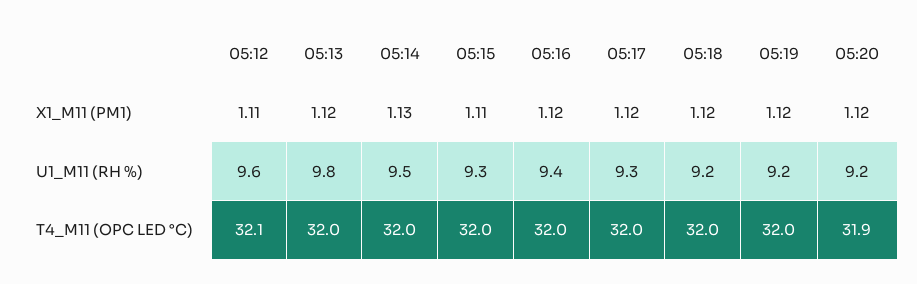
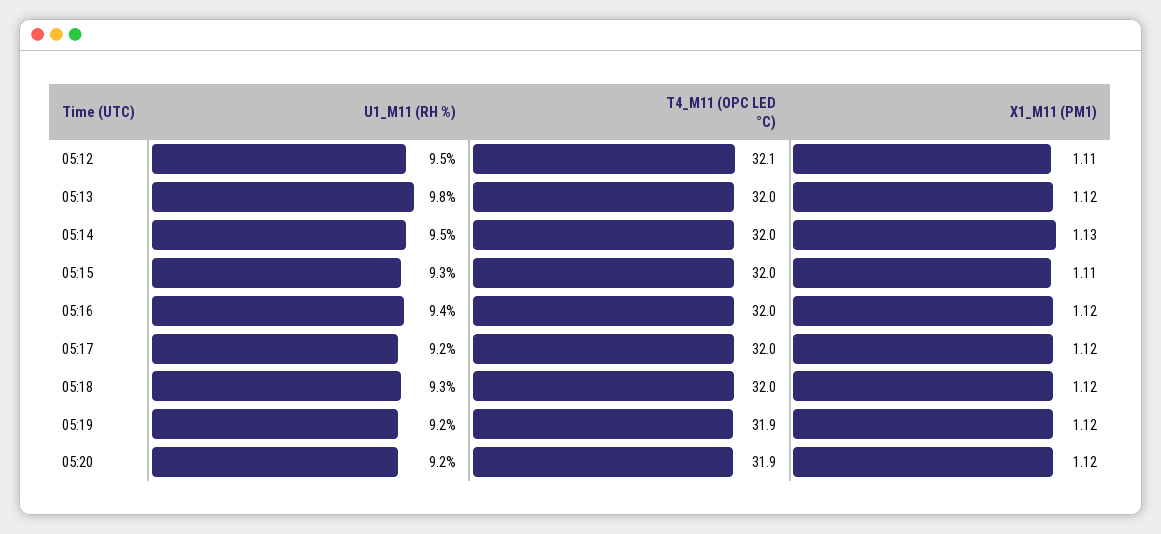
05:12, U1_M11 (RH %): 9.6 -> 9.5
05:17, U1_M11 (RH %): 9.3 -> 9.2
05:18, U1_M11 (RH %): 9.2 -> 9.3
05:19, T4_M11 (OPC LED °C): 32 -> 31.9

